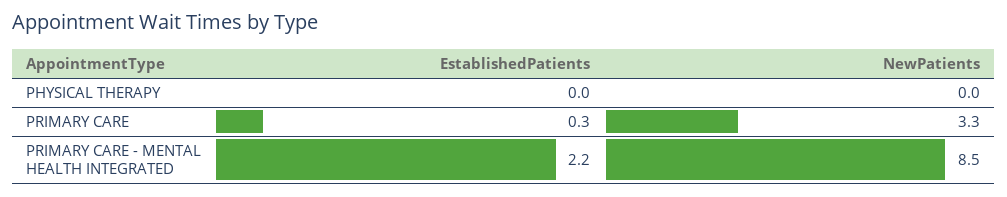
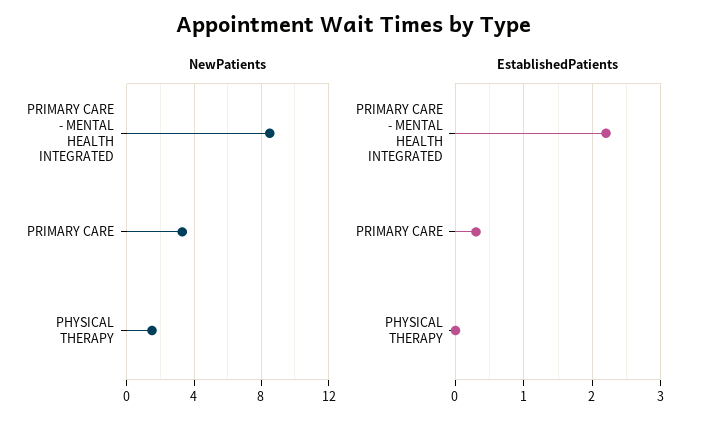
NewPatients, PHYSICAL THERAPY: 0 -> 1.5

